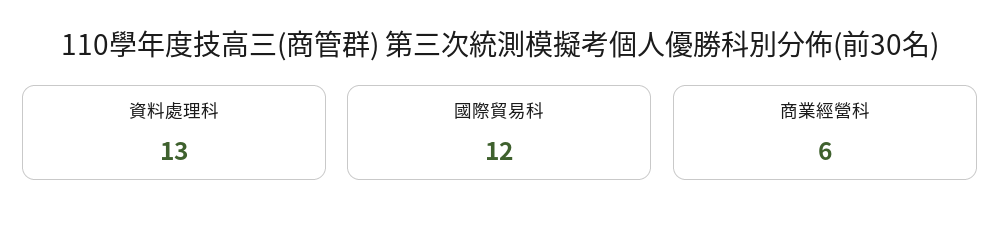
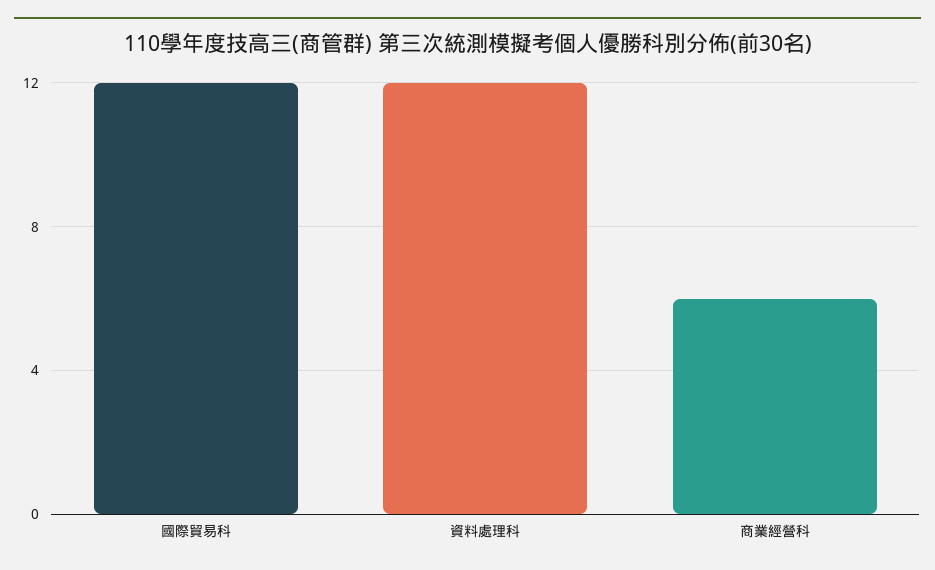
資料處理科: 13 -> 12

